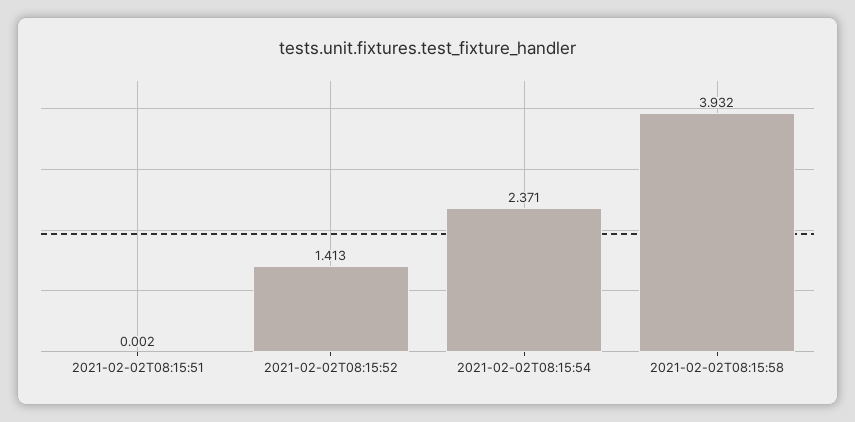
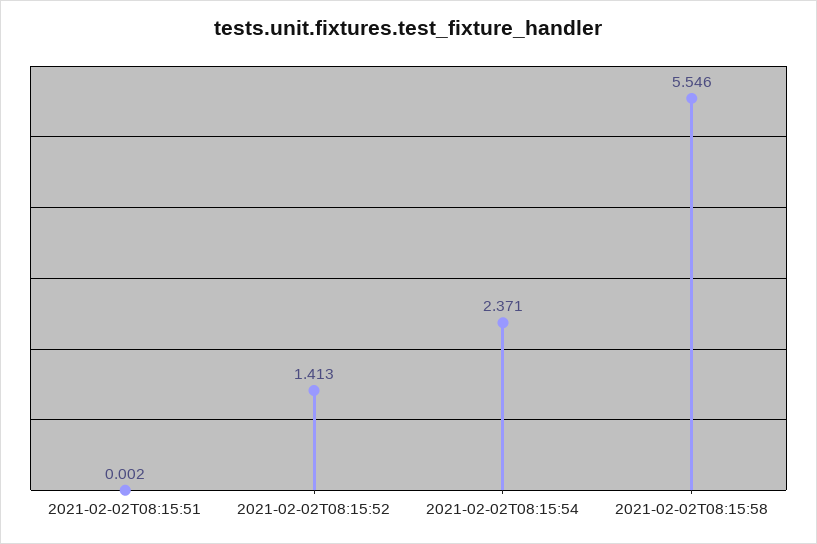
2021-02-02T08:15:58: 3.932 -> 5.546

